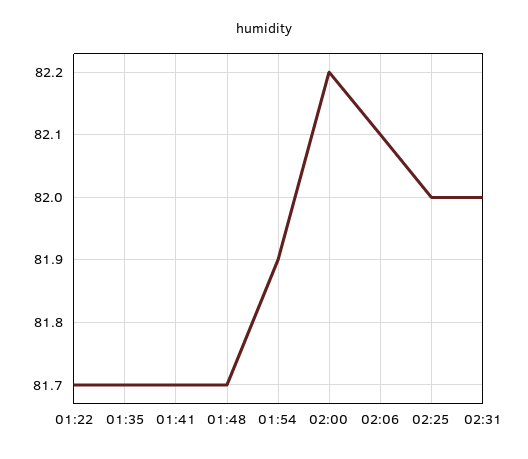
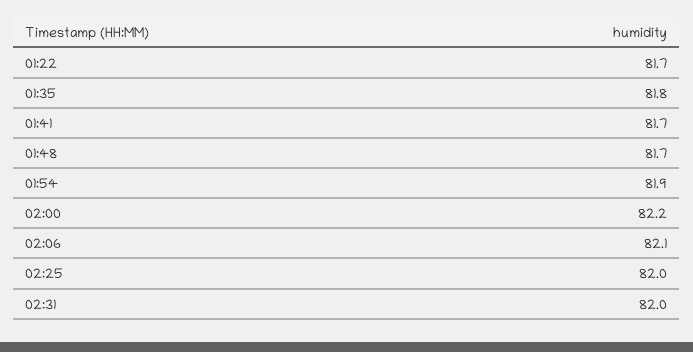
01:35: 81.7 -> 81.8

